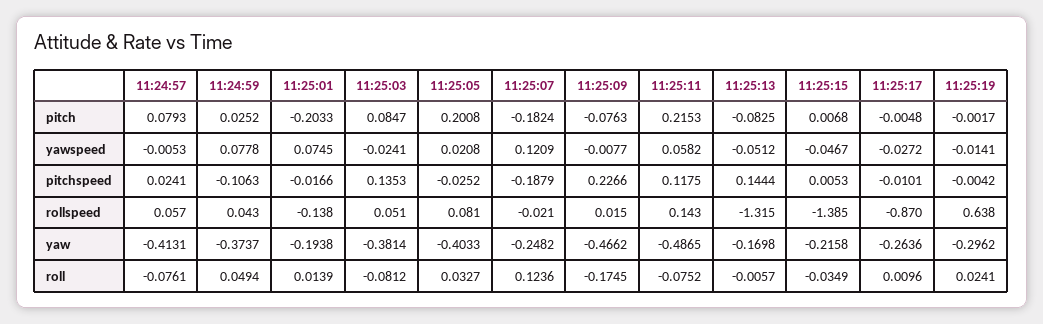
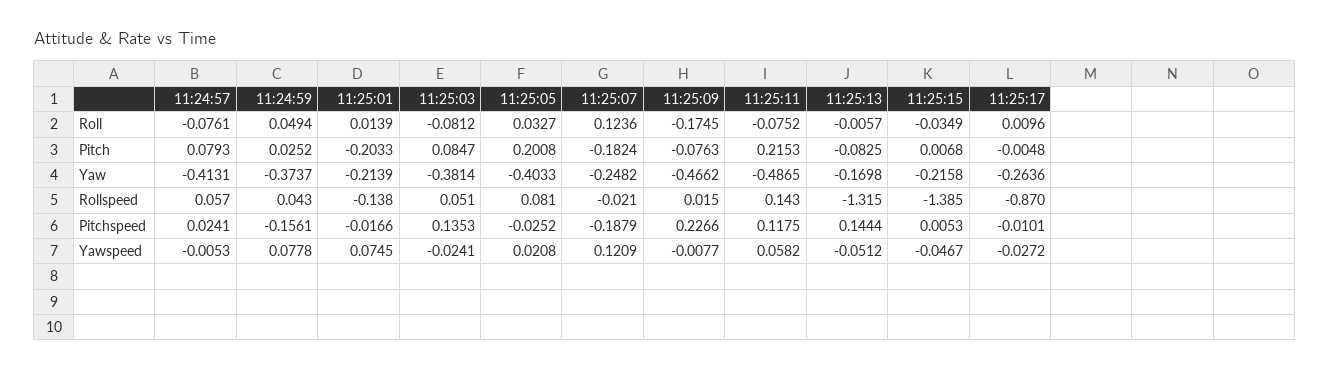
11:25:19, pitch: -0.0017 -> none
11:25:19, yawspeed: -0.0141 -> none
11:24:59, pitchspeed: -0.1063 -> -0.1561
11:25:19, pitchspeed: -0.0042 -> none
11:25:19, rollspeed: 0.638 -> none
11:25:01, yaw: -0.1938 -> -0.2139
11:25:19, yaw: -0.2962 -> none
11:25:19, roll: 0.0241 -> none

